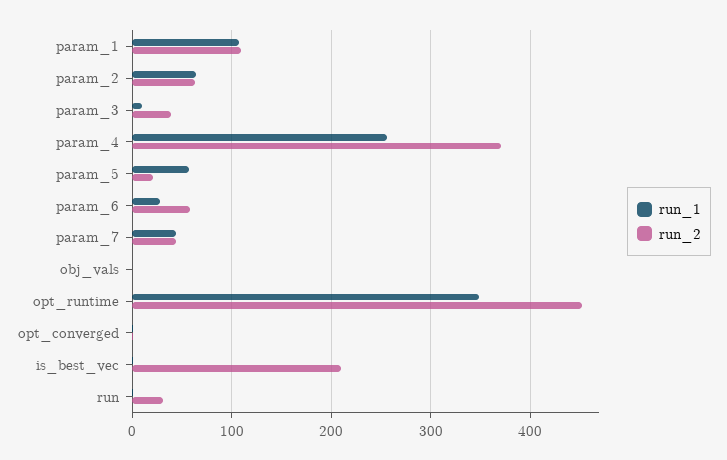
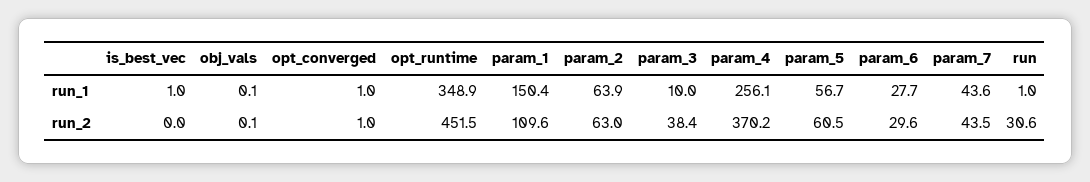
run_1, param_1: 110 -> 150.4
run_2, param_5: 20 -> 60.5
run_2, param_6: 60 -> 29.6
run_2, is_best_vec: 210 -> 0

